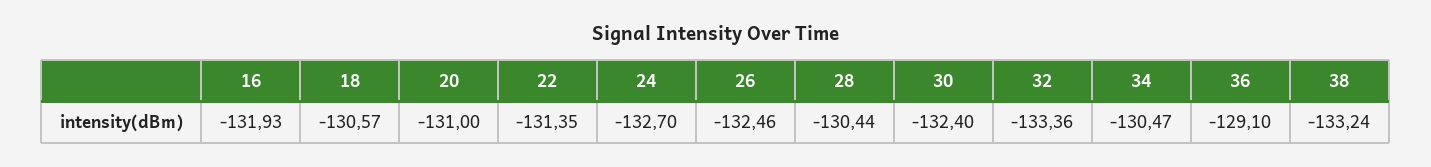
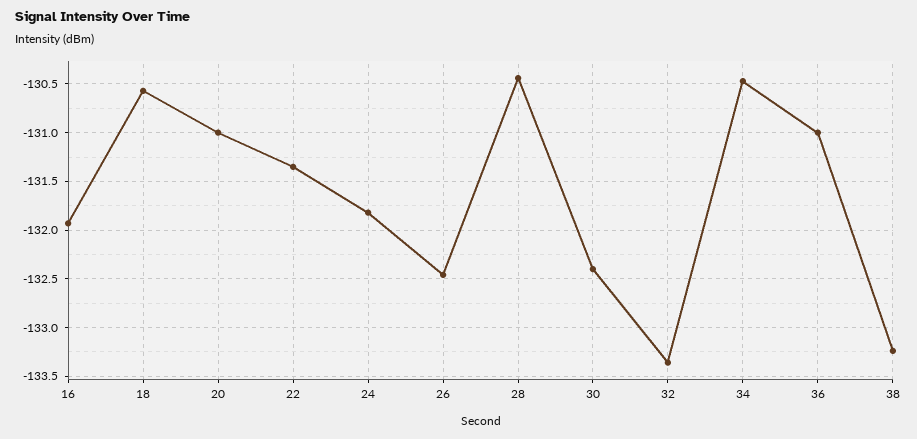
24: -132.7 -> -131.8
36: -129.1 -> -131

